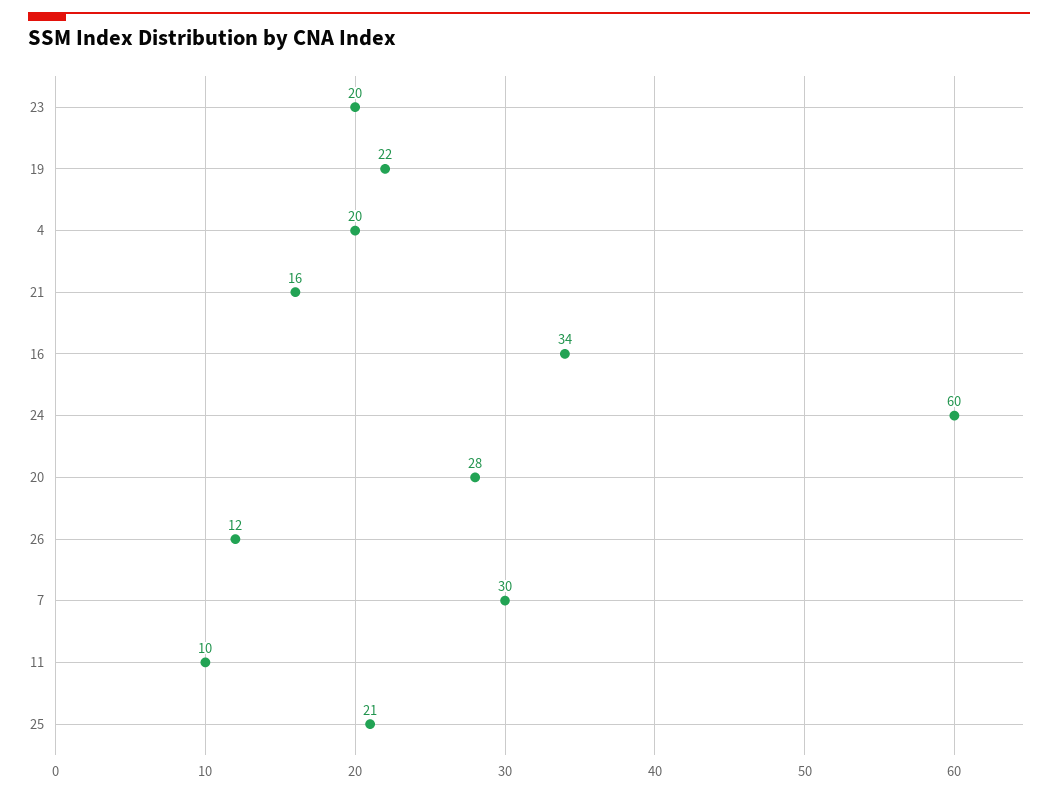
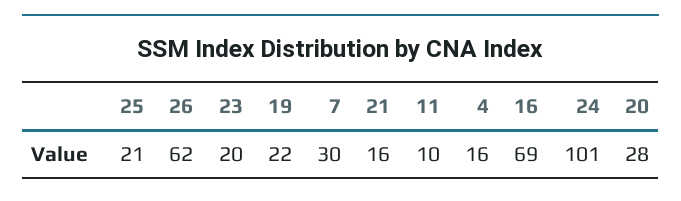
4: 20 -> 16
16: 34 -> 69
24: 60 -> 101
26: 12 -> 62

